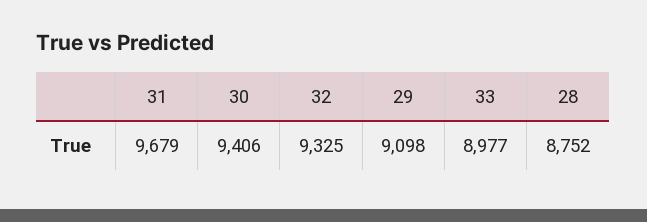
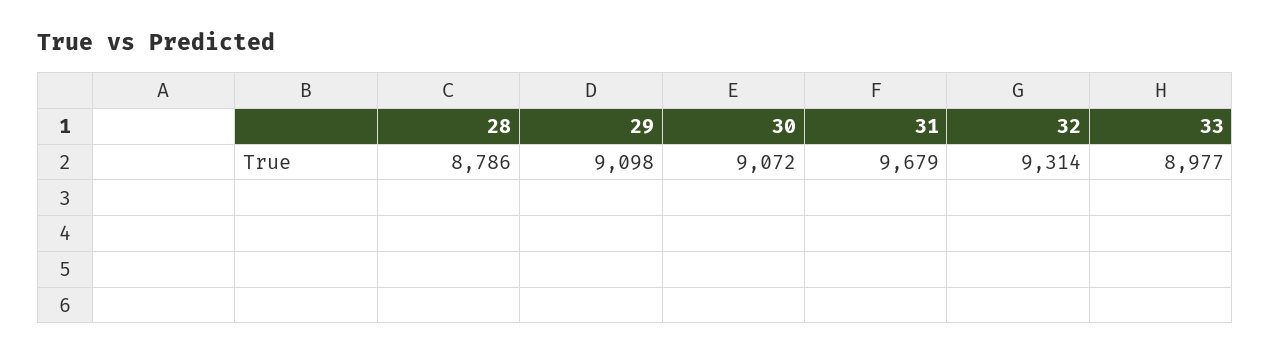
30: 9406 -> 9072
32: 9325 -> 9314
28: 8752 -> 8786

